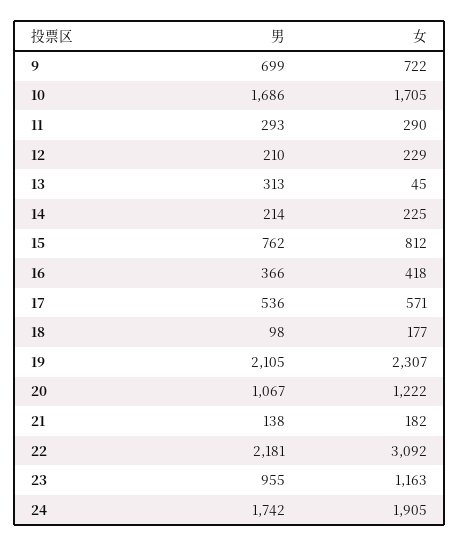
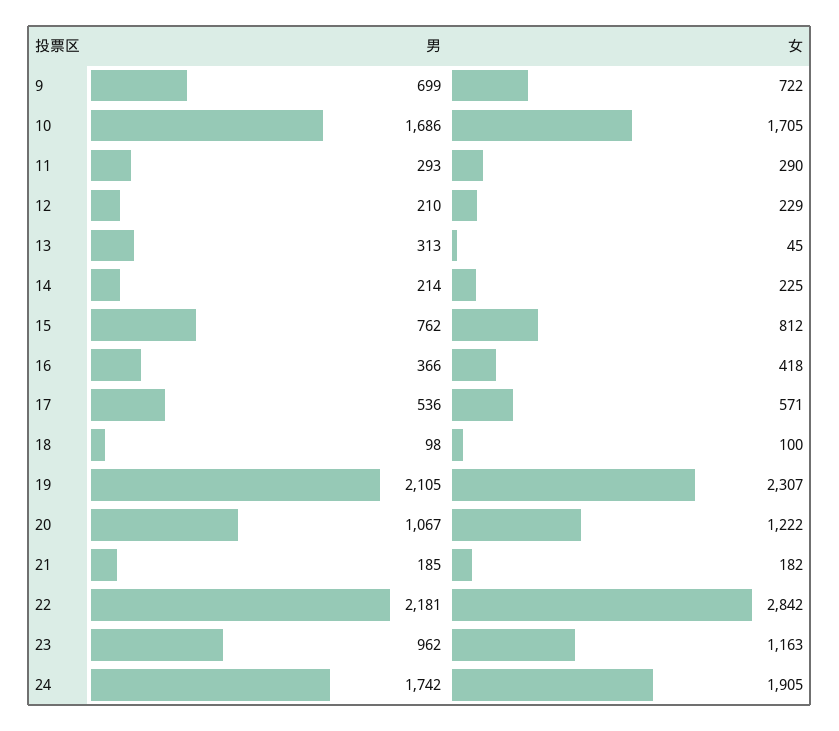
女, 18: 177 -> 100
男, 21: 138 -> 185
女, 22: 3092 -> 2842
男, 23: 955 -> 962

